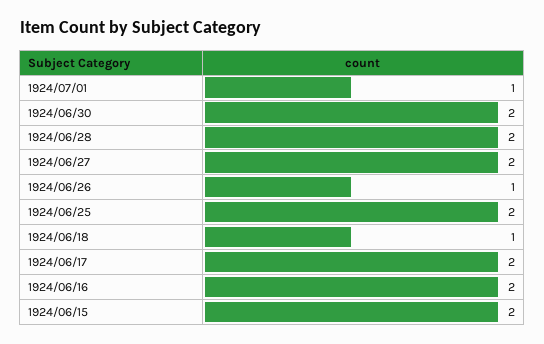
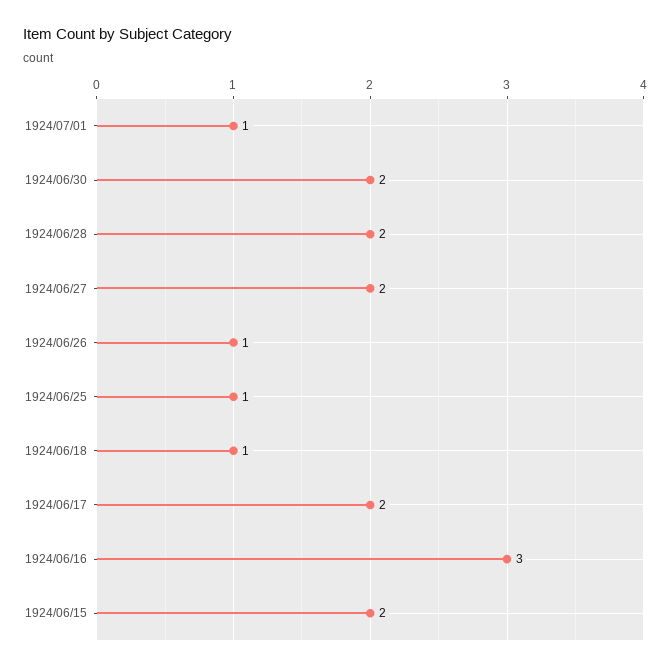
1924/06/25: 2 -> 1
1924/06/16: 2 -> 3

